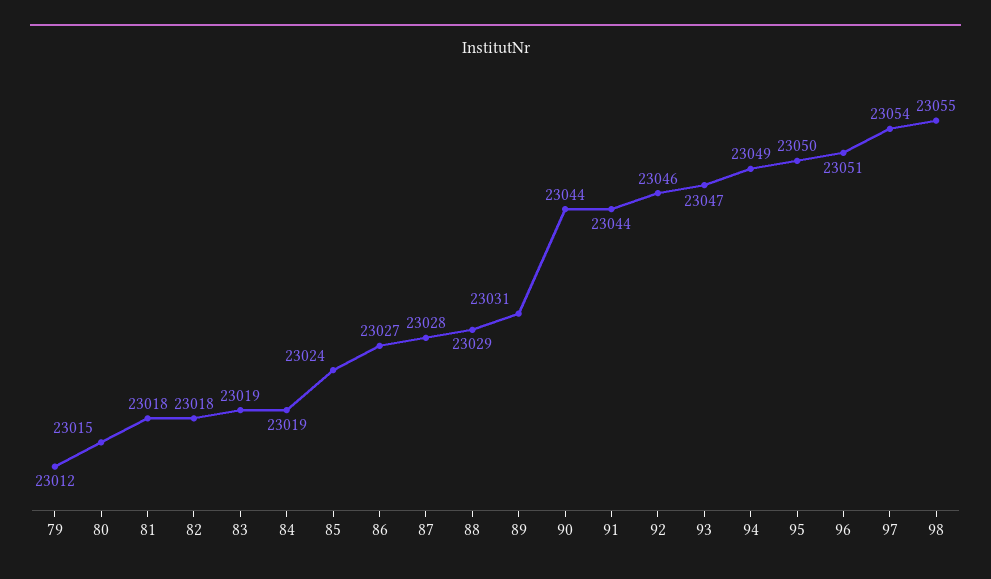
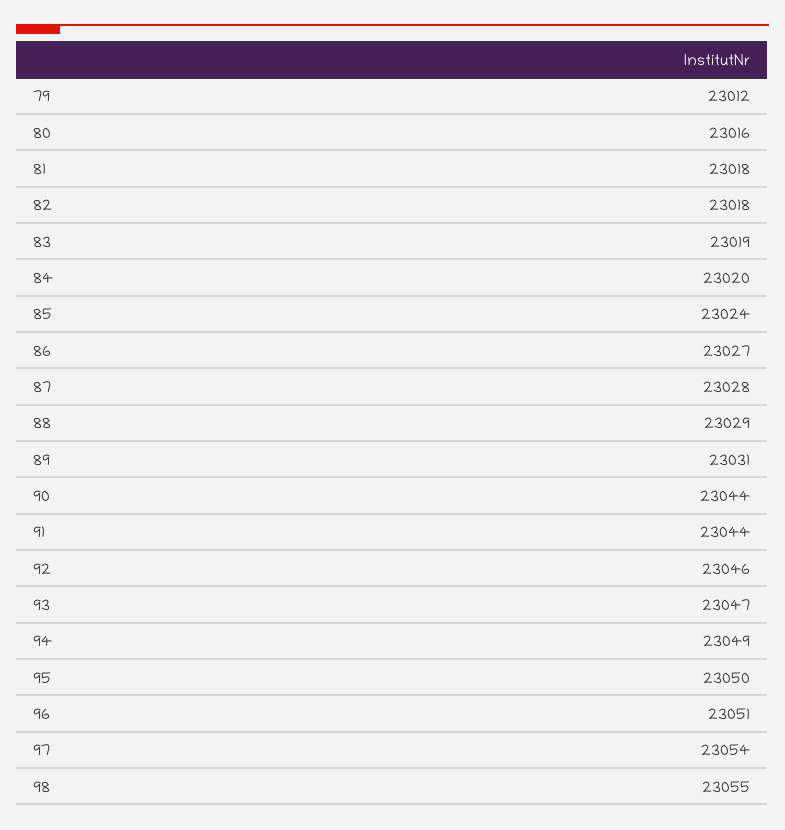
80: 23015 -> 23016
84: 23019 -> 23020

